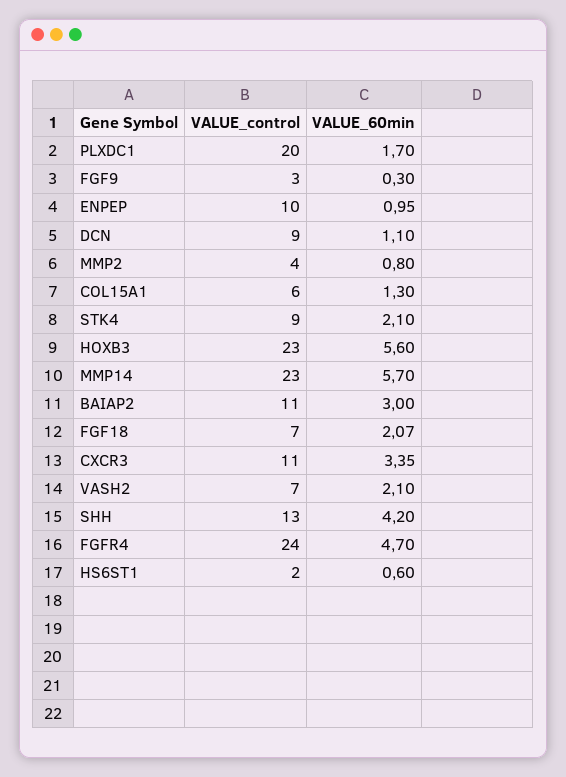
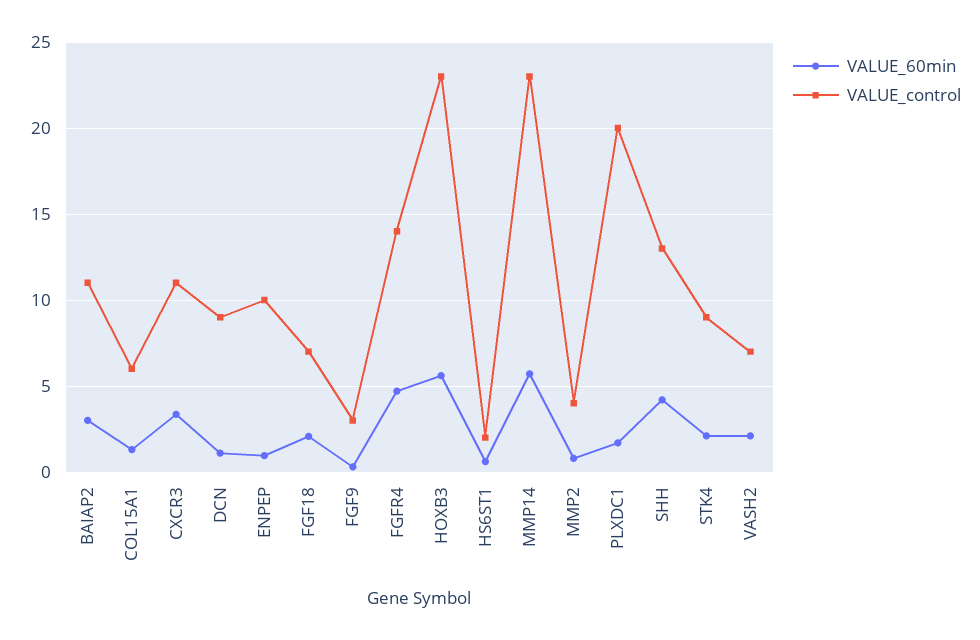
VALUE_control, FGFR4: 24 -> 14

